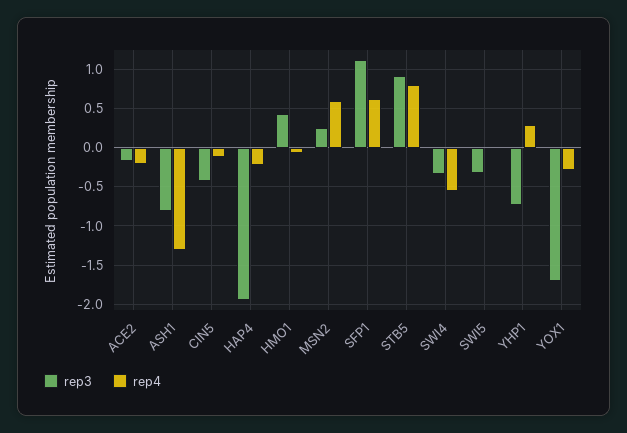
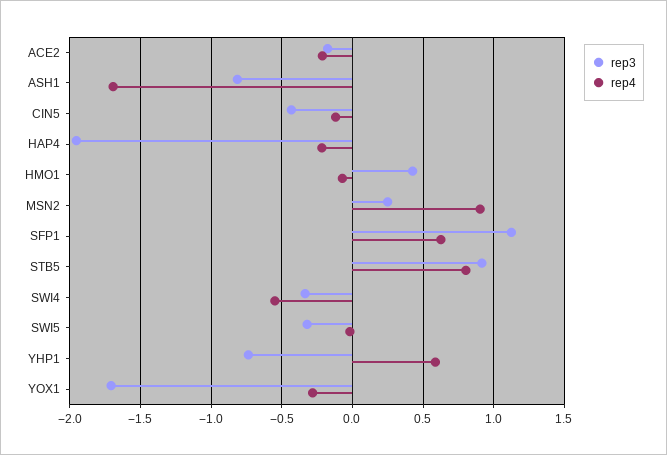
rep4, ASH1: -1.3 -> -1.7
rep4, MSN2: 0.6 -> 0.9
rep4, YHP1: 0.3 -> 0.6

